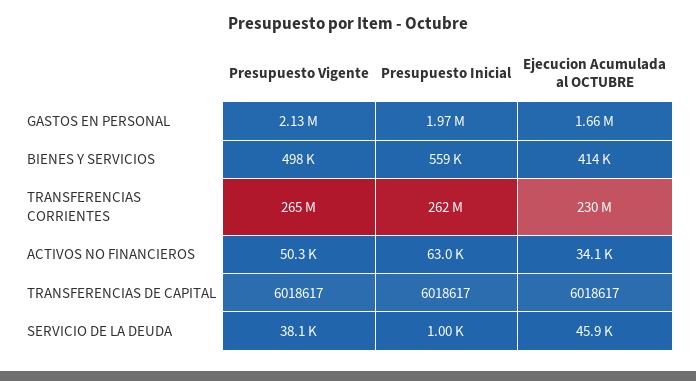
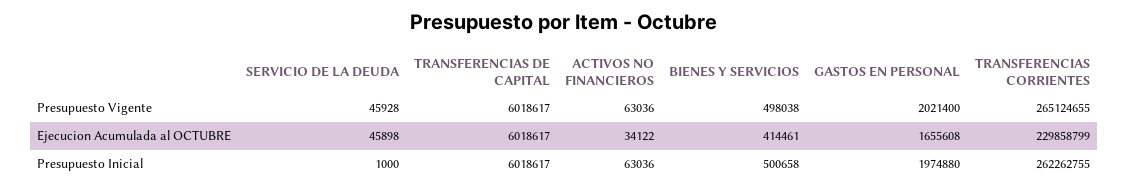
Presupuesto Vigente, GASTOS EN PERSONAL: 2130000 -> 2021400
Presupuesto Inicial, BIENES Y SERVICIOS: 559000 -> 500658
Presupuesto Vigente, ACTIVOS NO FINANCIEROS: 50300 -> 63036
Presupuesto Vigente, SERVICIO DE LA DEUDA: 38100 -> 45928

